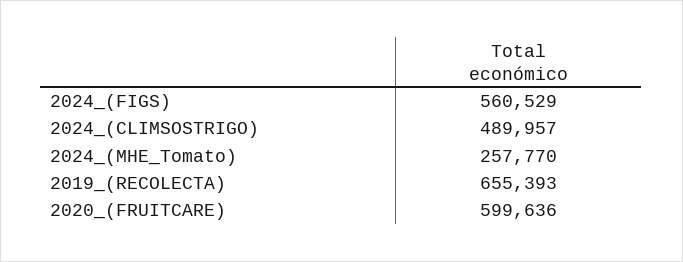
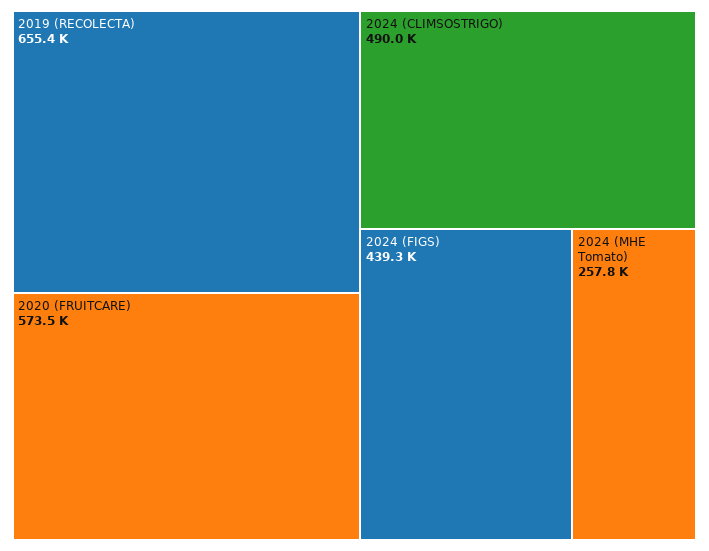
2024_(FIGS): 560529 -> 439300
2020_(FRUITCARE): 599636 -> 573500

